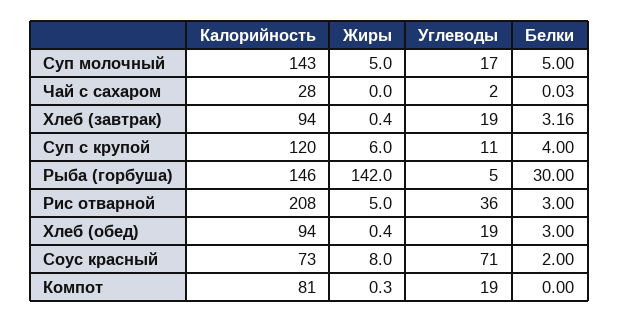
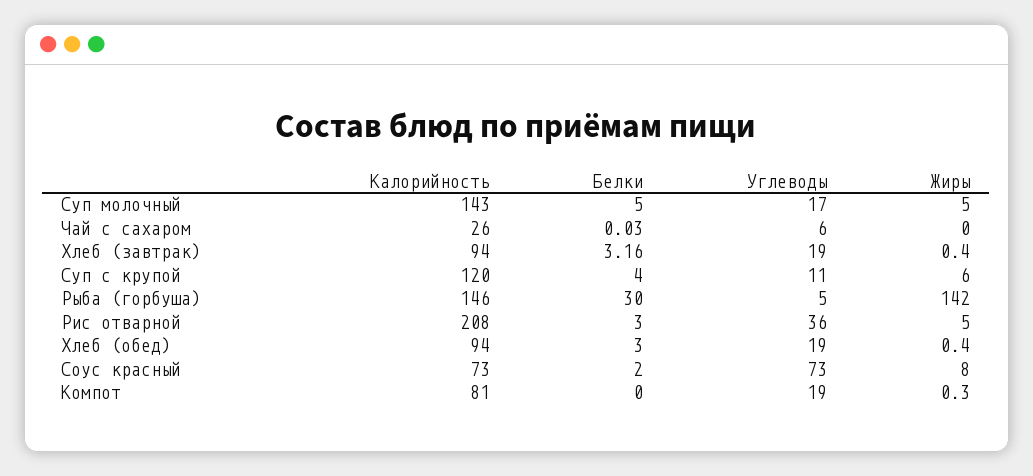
Калорийность, Чай с сахаром: 28 -> 26
Углеводы, Чай с сахаром: 2 -> 6
Углеводы, Соус красный: 71 -> 73

